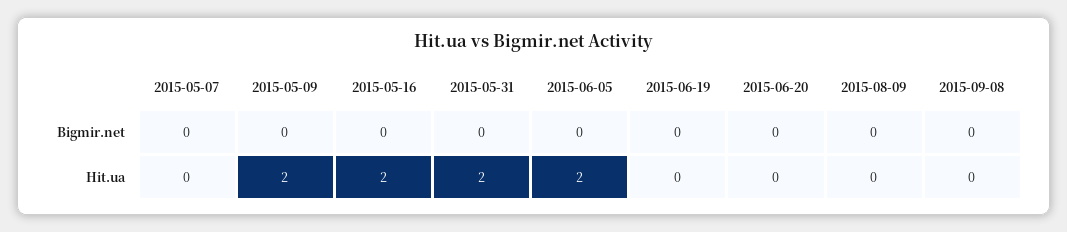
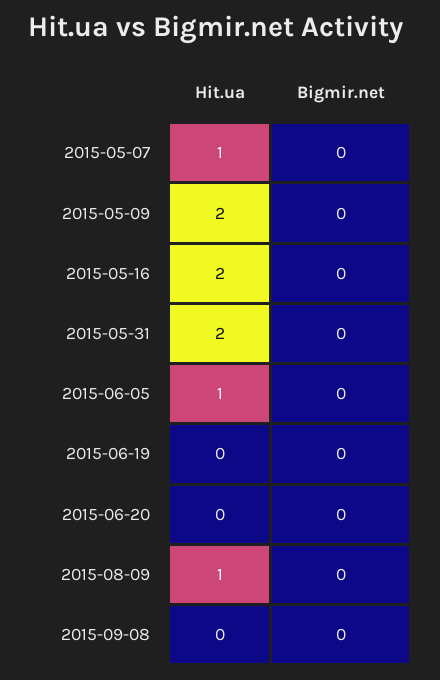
2015-05-07, Hit.ua: 0 -> 1
2015-06-05, Hit.ua: 2 -> 1
2015-08-09, Hit.ua: 0 -> 1

